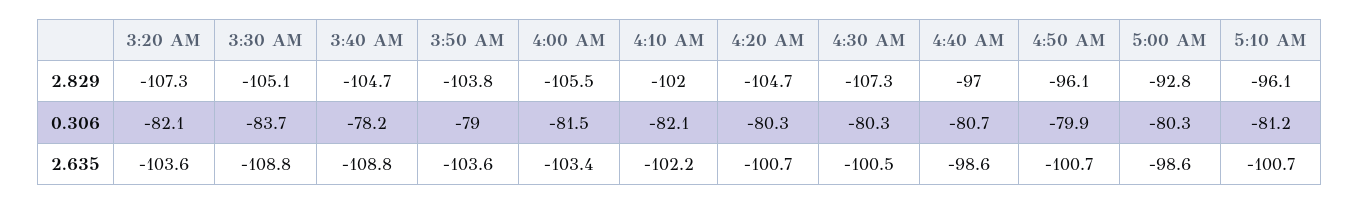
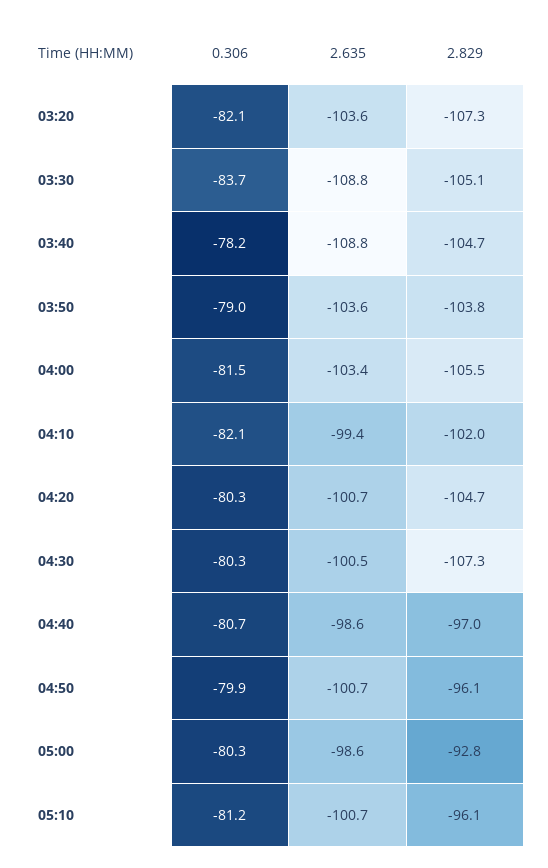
4:10 AM, 2.635: -102.2 -> -99.4

